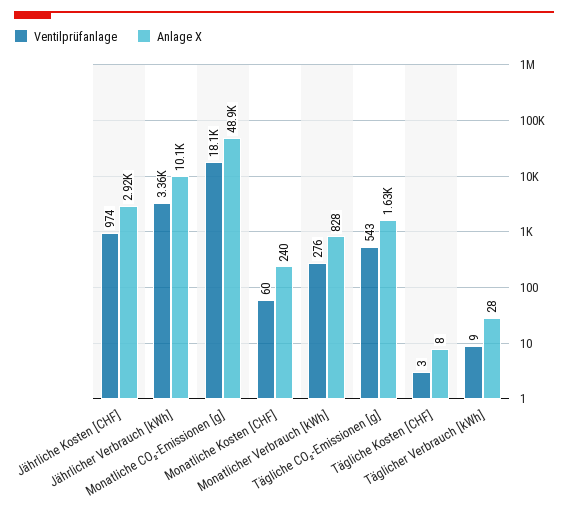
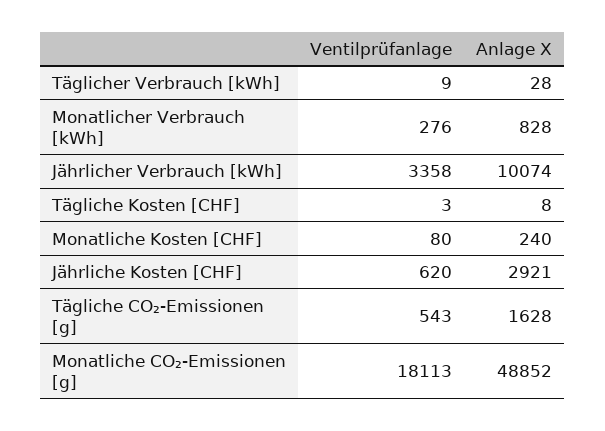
Ventilprüfanlage, Jährliche Kosten [CHF]: 974 -> 620
Ventilprüfanlage, Monatliche Kosten [CHF]: 60 -> 80

